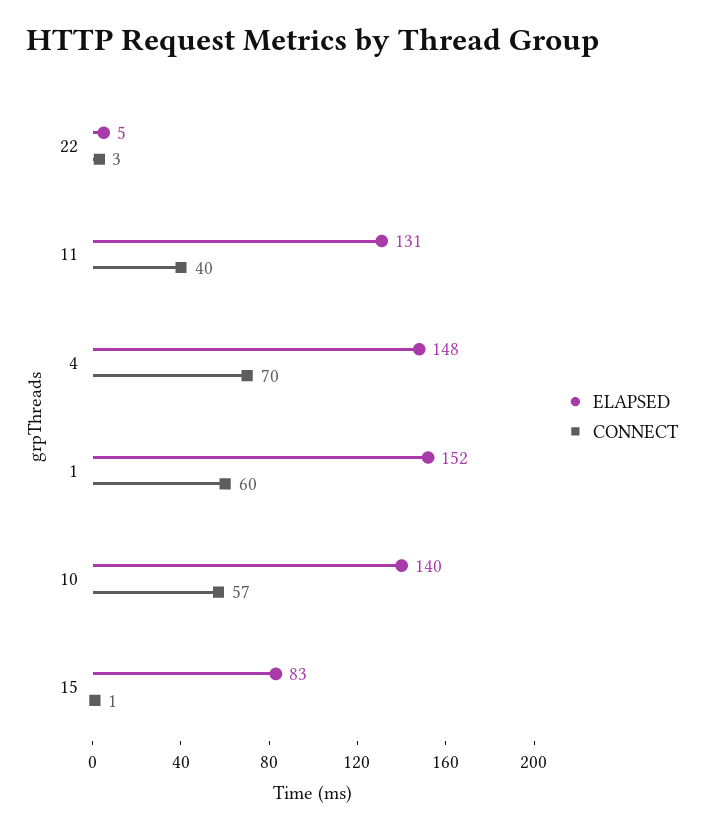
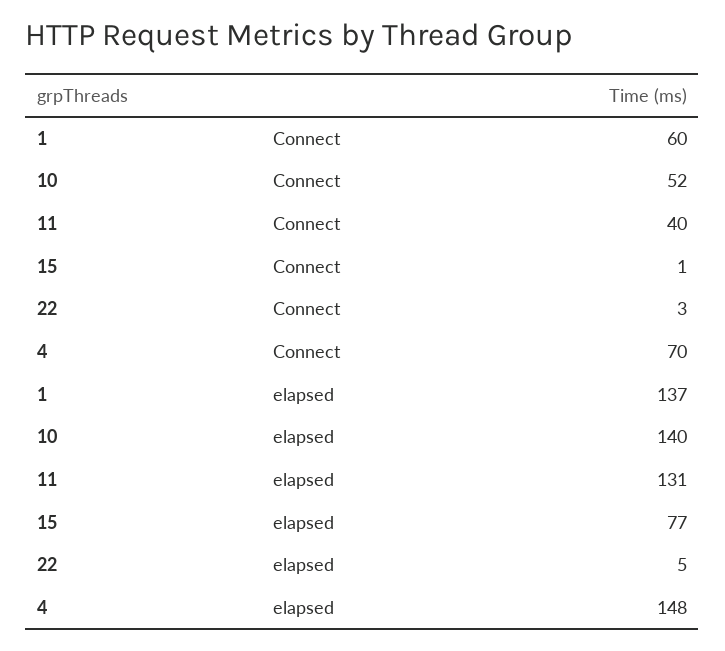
ELAPSED, 1: 152 -> 137
CONNECT, 10: 57 -> 52
ELAPSED, 15: 83 -> 77

